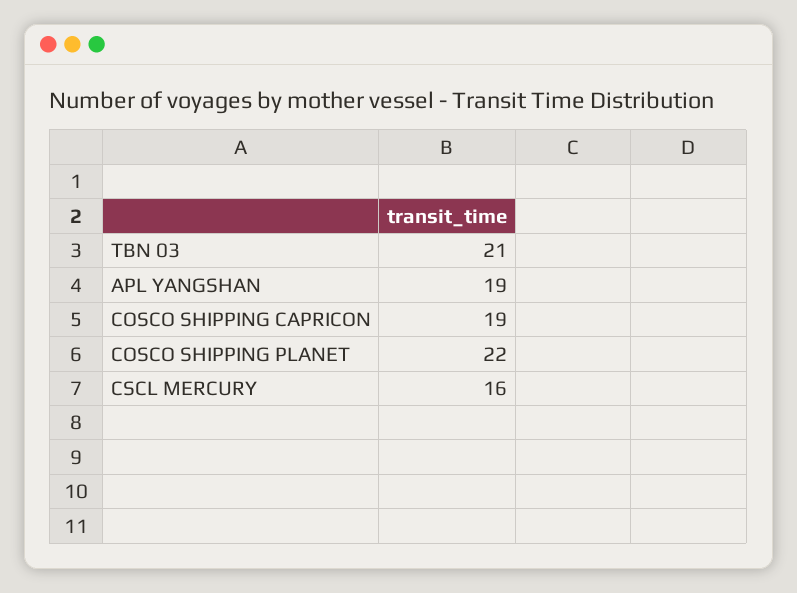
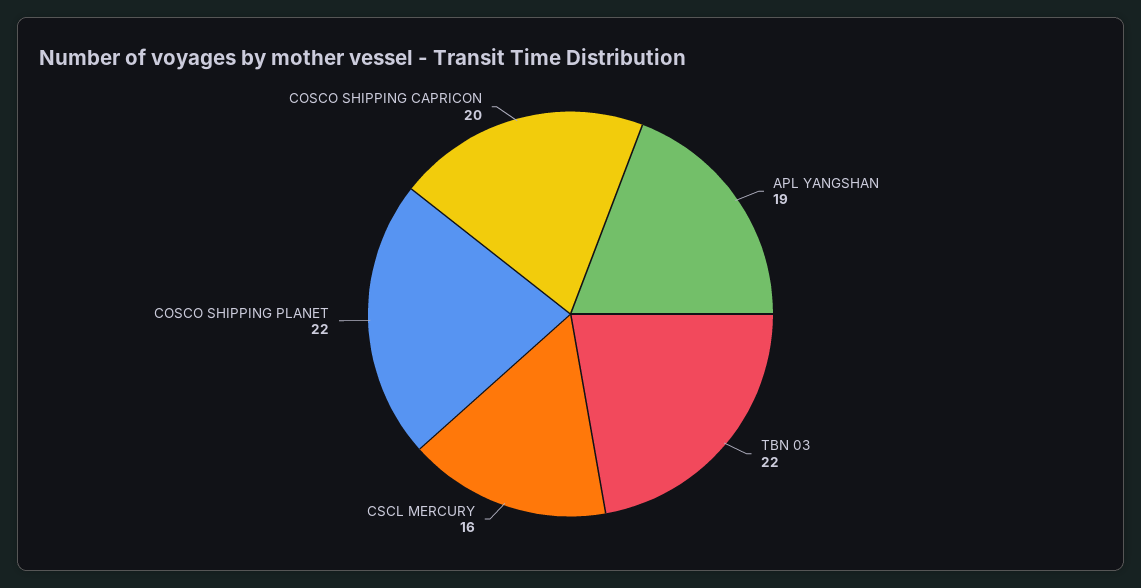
TBN 03: 21 -> 22
COSCO SHIPPING CAPRICON: 19 -> 20

